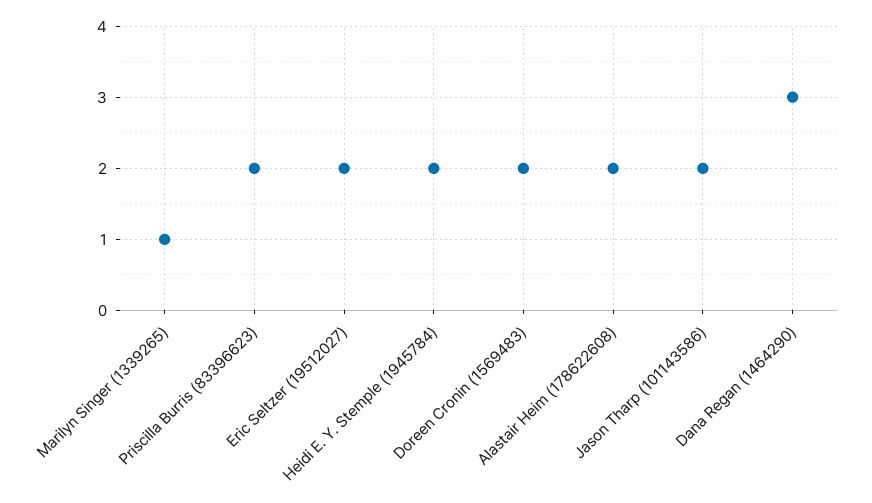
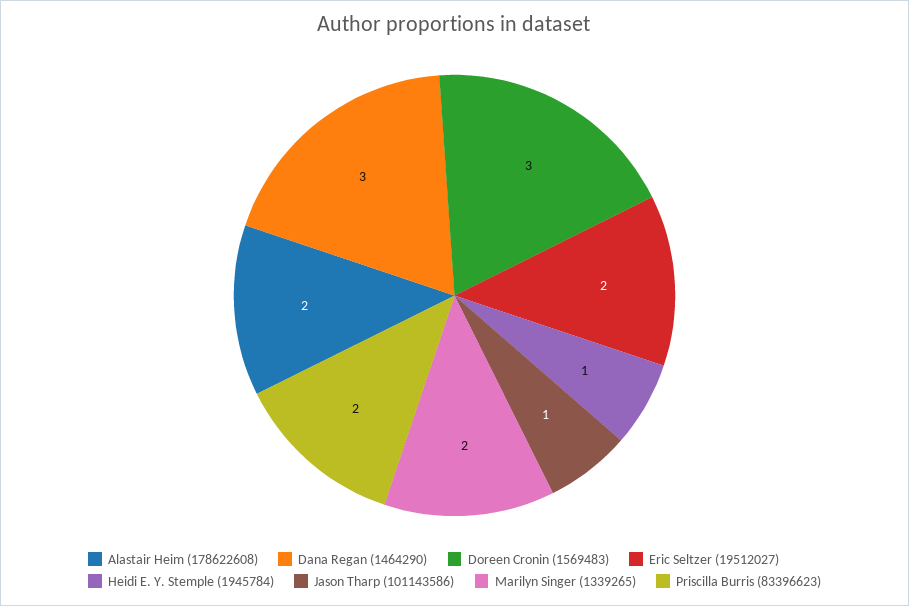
Marilyn Singer (1339265): 1 -> 2
Heidi E. Y. Stemple (1945784): 2 -> 1
Doreen Cronin (1569483): 2 -> 3
Jason Tharp (101143586): 2 -> 1

